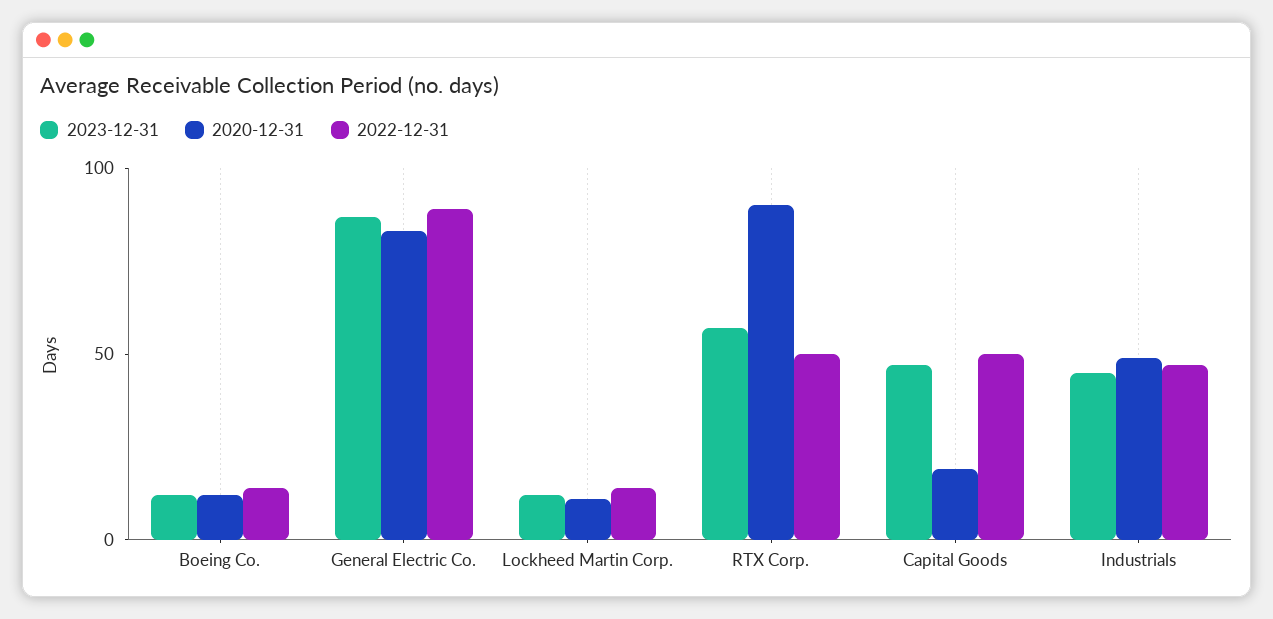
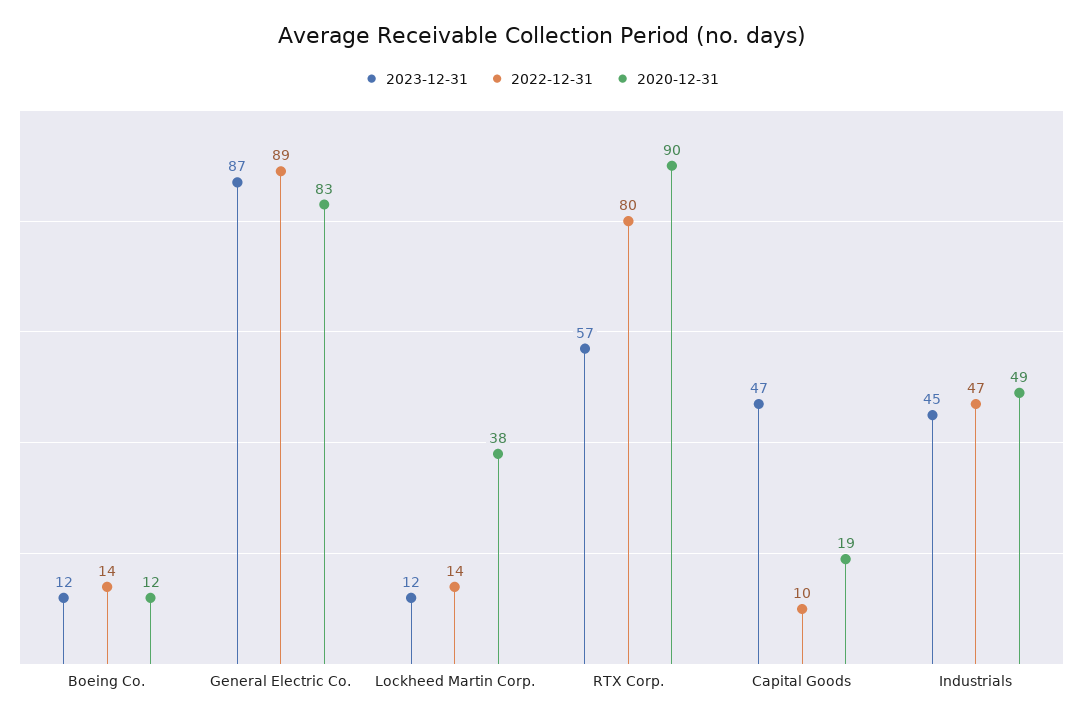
2020-12-31, Lockheed Martin Corp.: 10 -> 38
2022-12-31, RTX Corp.: 50 -> 80
2022-12-31, Capital Goods: 50 -> 10

